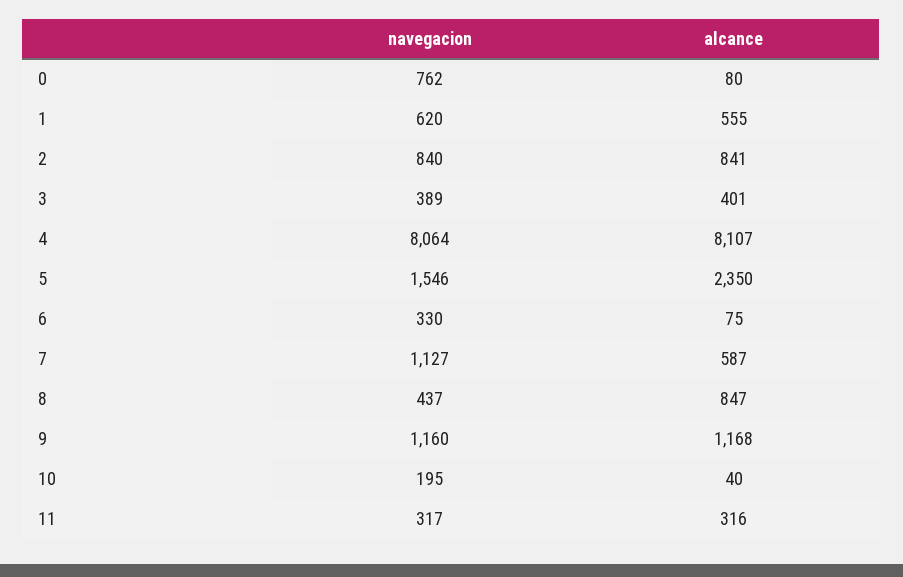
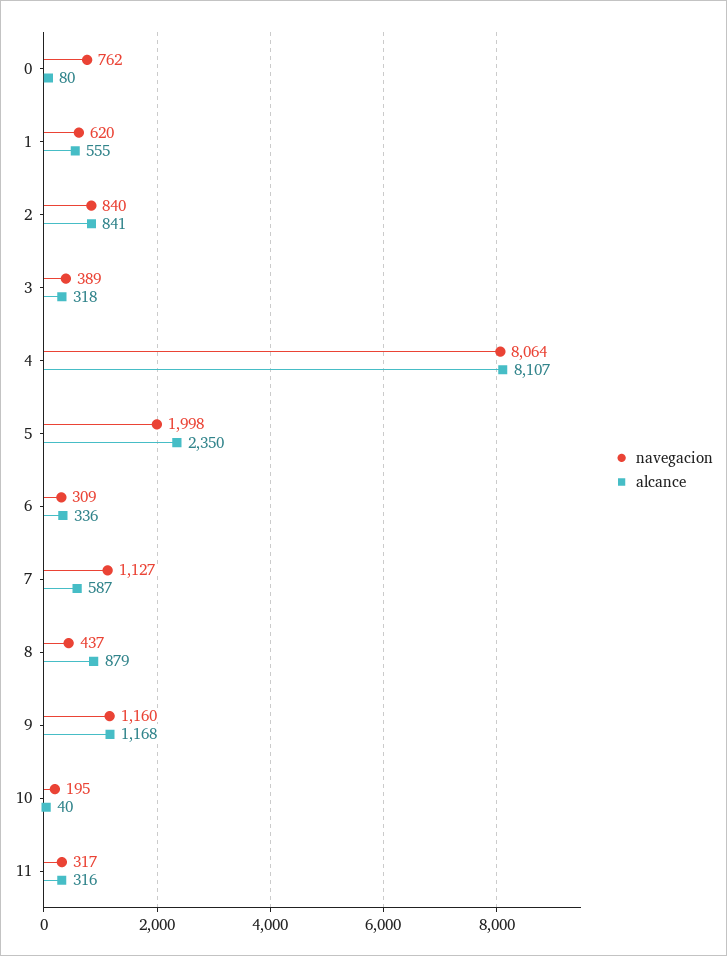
alcance, 3: 401 -> 318
navegacion, 5: 1546 -> 1998
navegacion, 6: 330 -> 309
alcance, 6: 75 -> 336
alcance, 8: 847 -> 879

